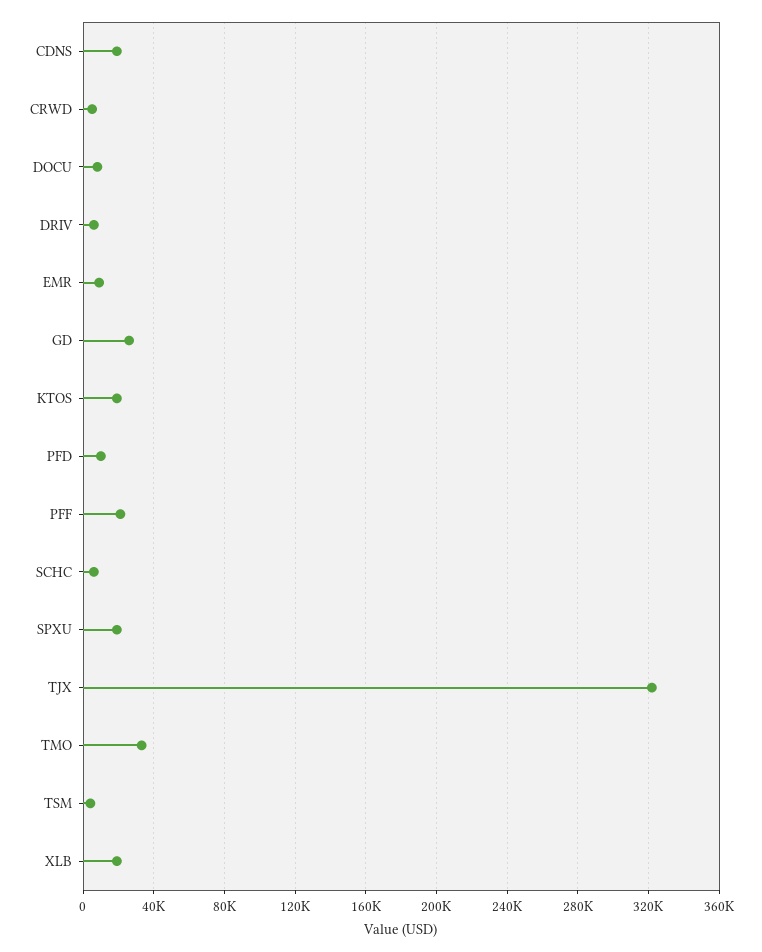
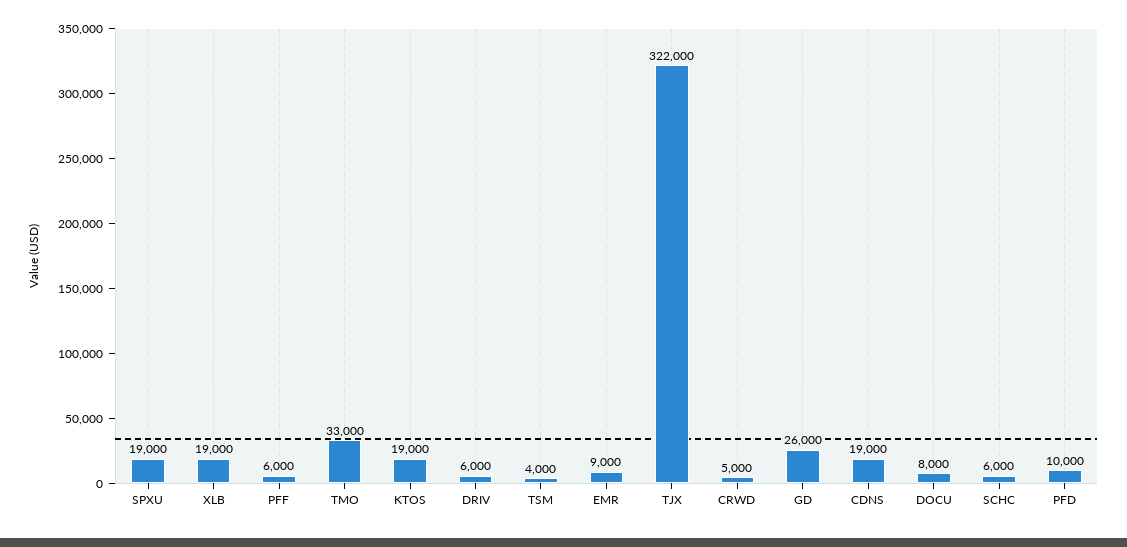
PFF: 20000 -> 6000

